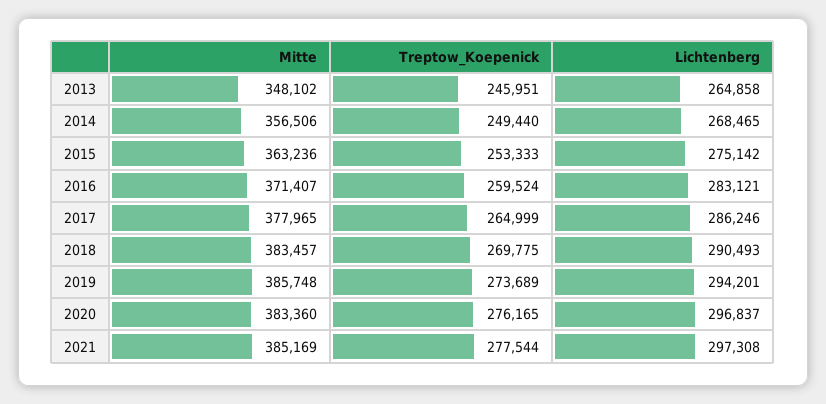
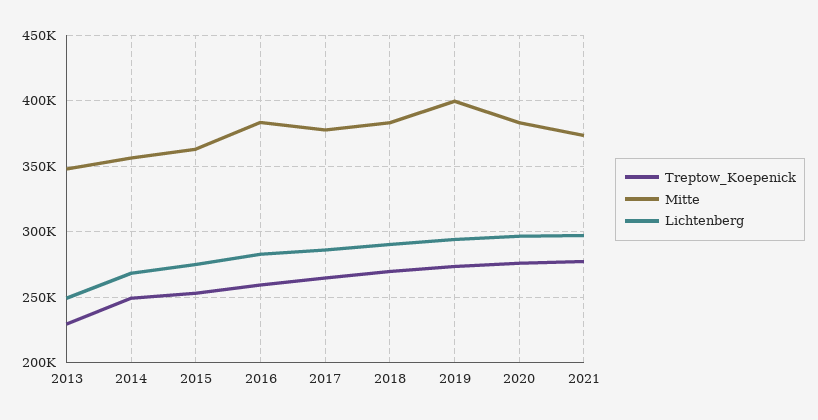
Treptow_Koepenick, 2013: 245951 -> 230000
Lichtenberg, 2013: 264858 -> 250000
Mitte, 2016: 371407 -> 385000
Mitte, 2019: 385748 -> 400000
Mitte, 2021: 385169 -> 375000

